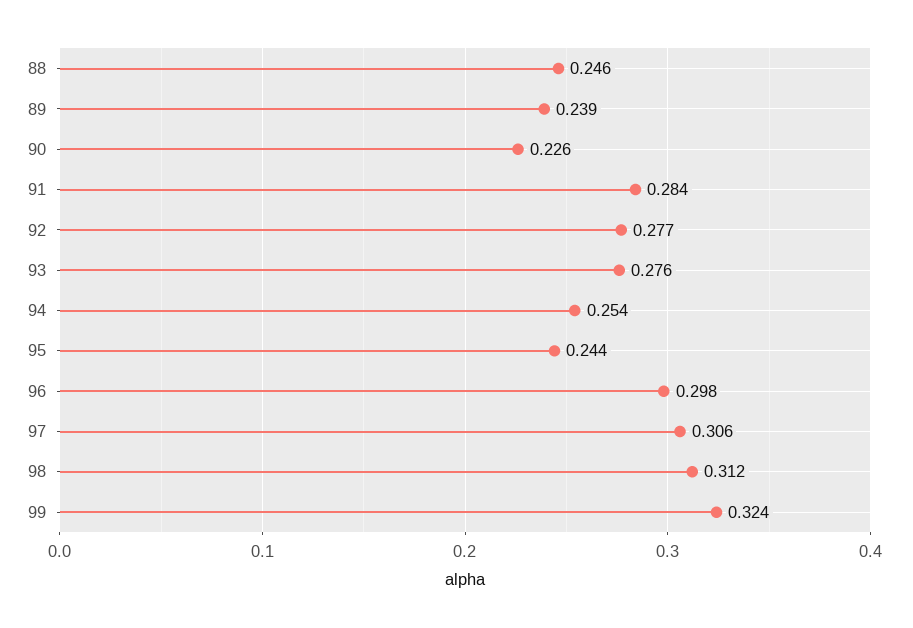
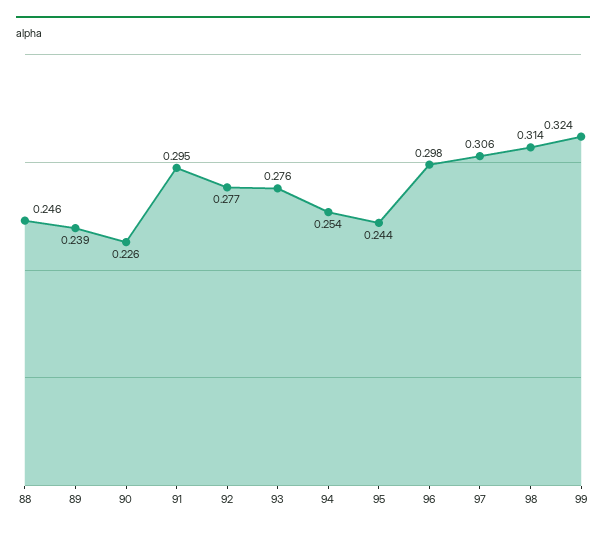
91: 0.284 -> 0.295
98: 0.312 -> 0.314

